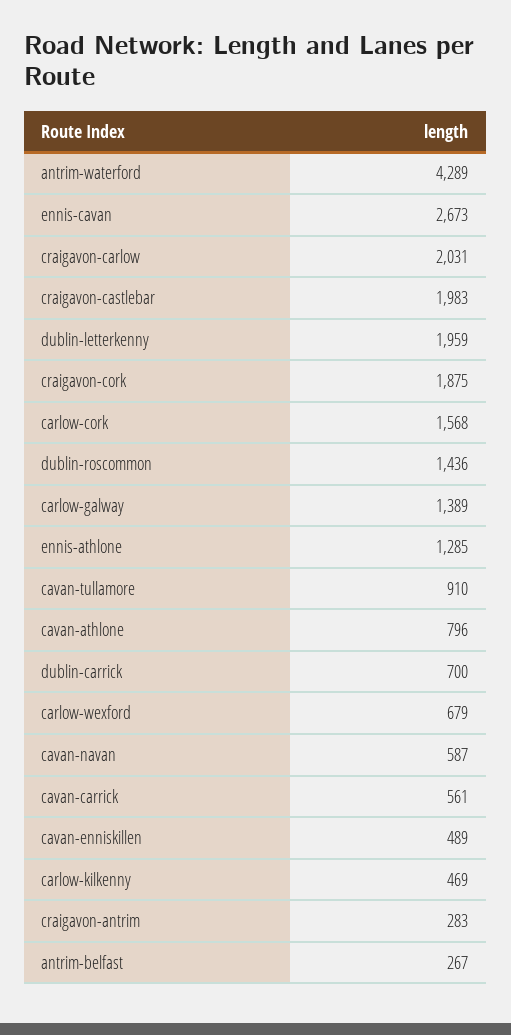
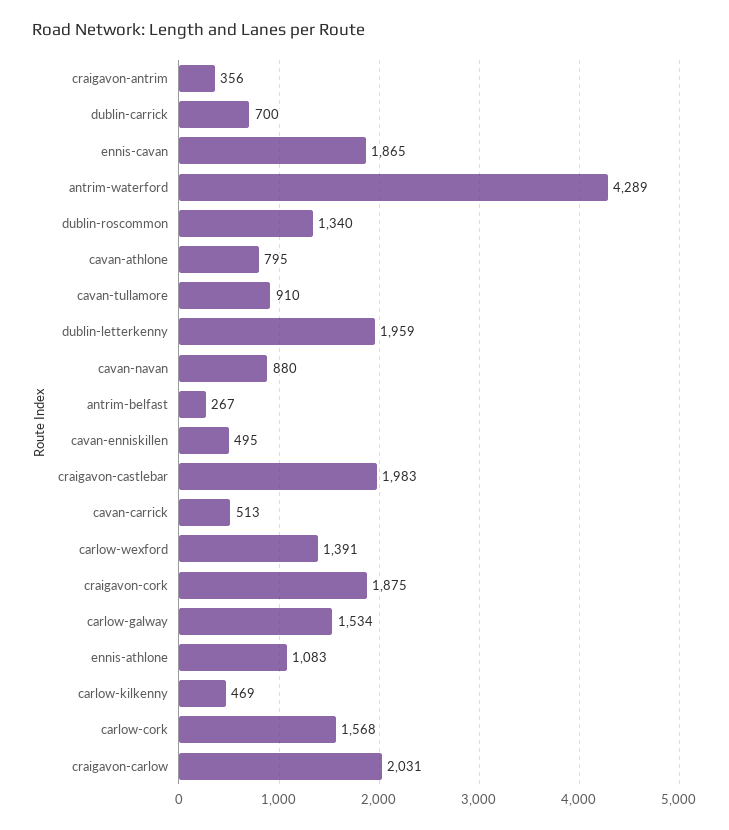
ennis-cavan: 2673 -> 1865
dublin-roscommon: 1436 -> 1340
carlow-galway: 1389 -> 1534
ennis-athlone: 1285 -> 1083
cavan-athlone: 796 -> 795
carlow-wexford: 679 -> 1391
cavan-navan: 587 -> 880
cavan-carrick: 561 -> 513
cavan-enniskillen: 489 -> 495
craigavon-antrim: 283 -> 356

